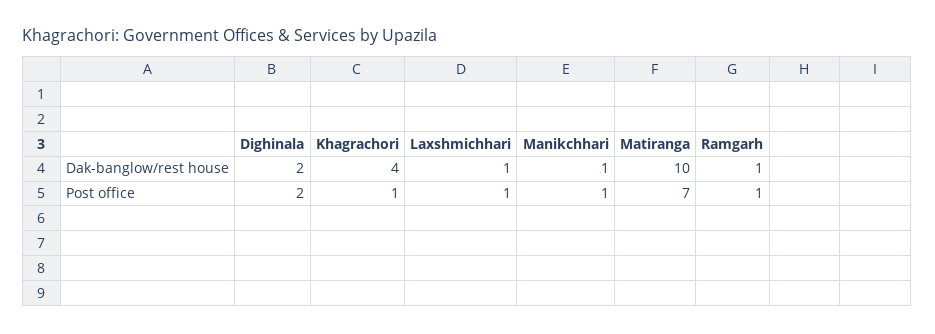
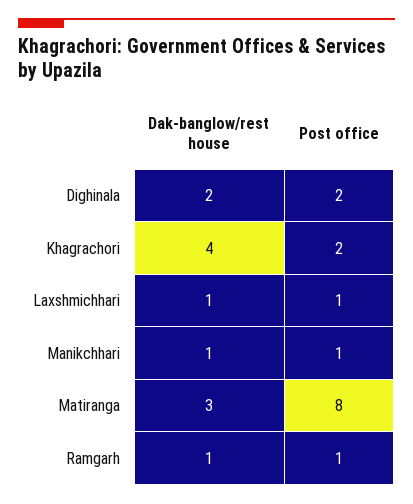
Matiranga, Dak-banglow/rest house: 10 -> 3
Khagrachori, Post office: 1 -> 2
Matiranga, Post office: 7 -> 8

